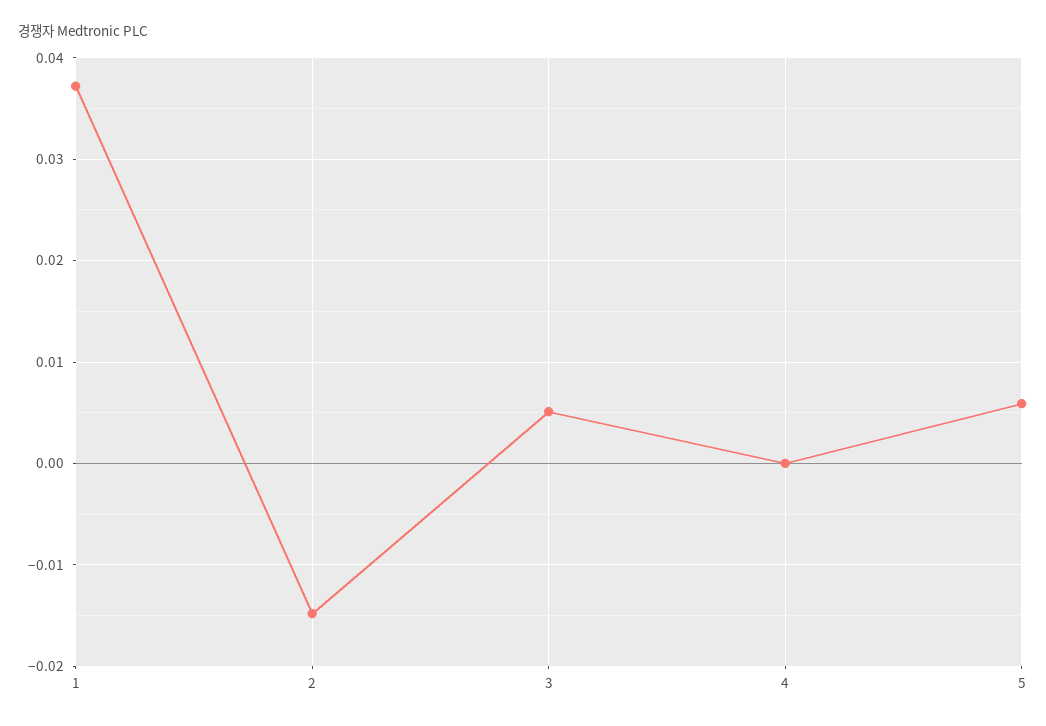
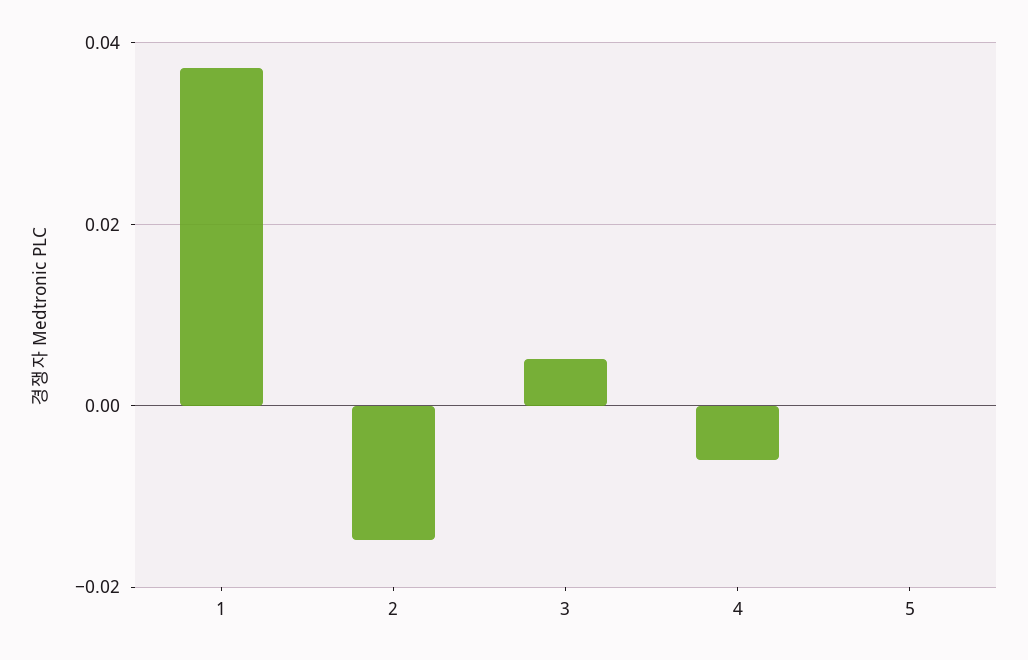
4: 0 -> -0.006
5: 0.006 -> 0

